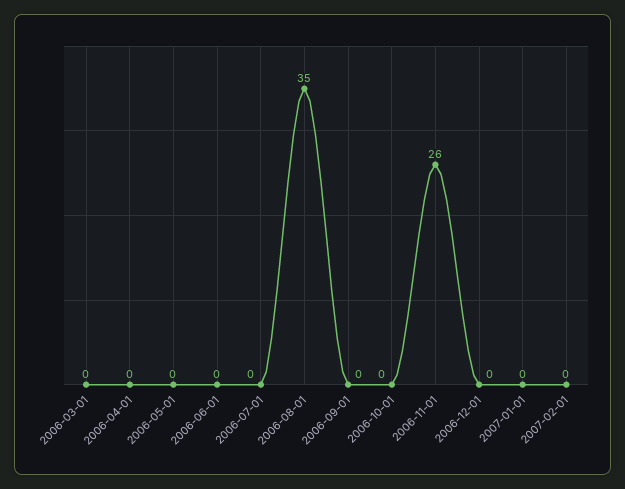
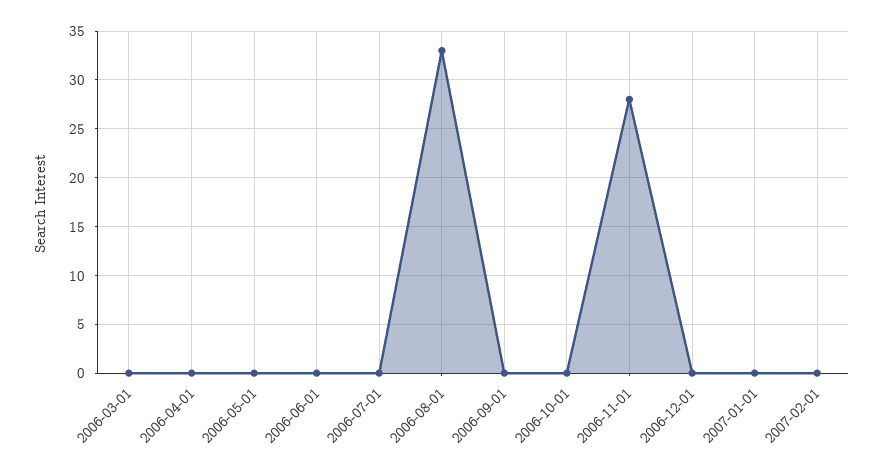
2006-08-01: 35 -> 33
2006-11-01: 26 -> 28

